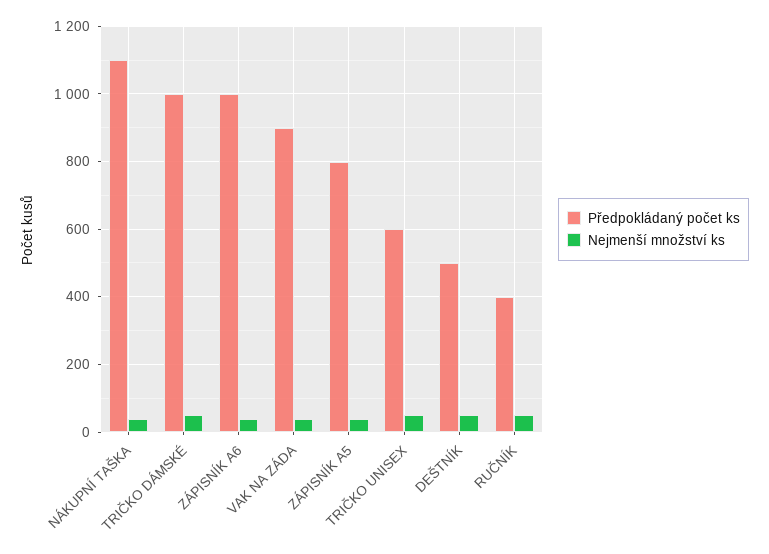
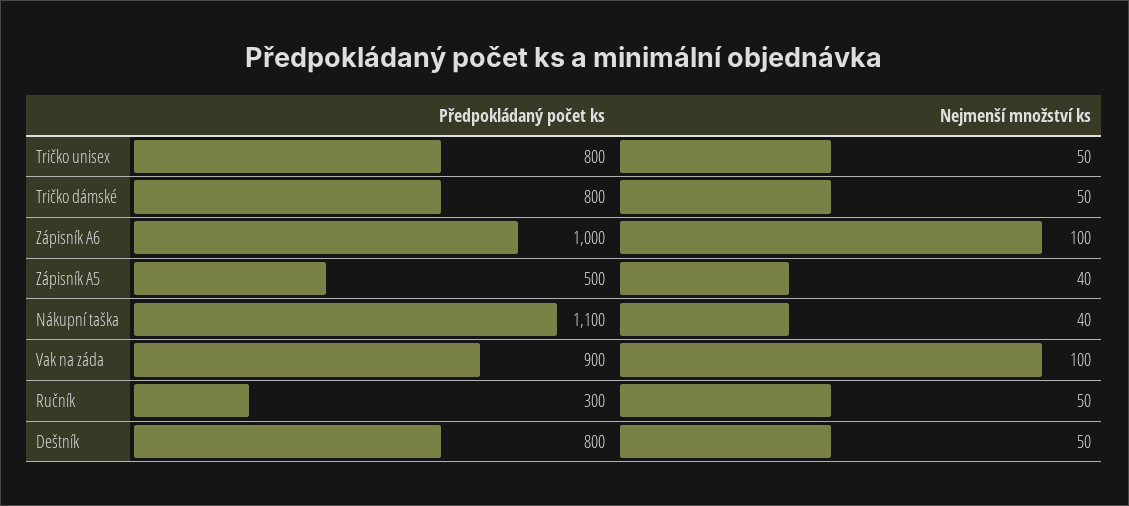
Předpokládaný počet ks, TRIČKO DÁMSKÉ: 1000 -> 800
Nejmenší množství ks, ZÁPISNÍK A6: 40 -> 100
Nejmenší množství ks, VAK NA ZÁDA: 40 -> 100
Předpokládaný počet ks, ZÁPISNÍK A5: 800 -> 500
Předpokládaný počet ks, TRIČKO UNISEX: 600 -> 800
Předpokládaný počet ks, DEŠTNÍK: 500 -> 800
Předpokládaný počet ks, RUČNÍK: 400 -> 300

